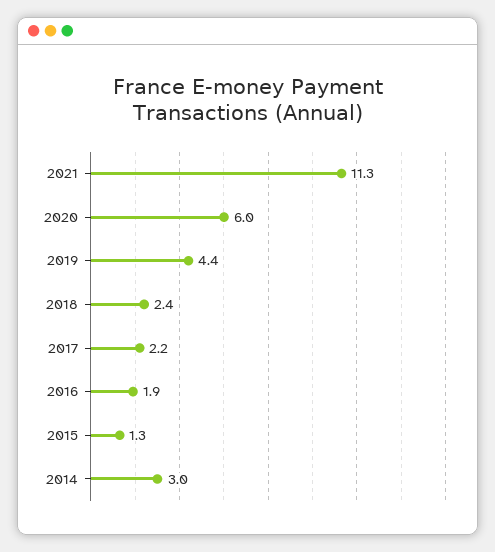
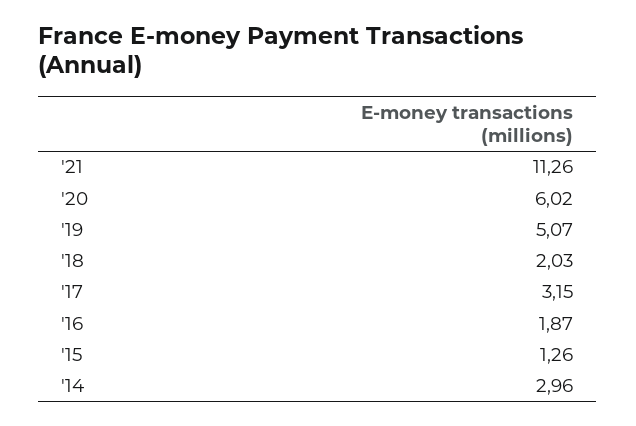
2019: 4.4 -> 5.07
2018: 2.4 -> 2.03
2017: 2.2 -> 3.15

